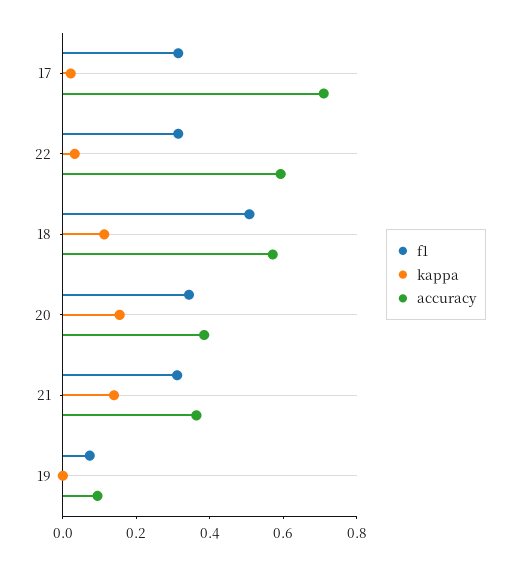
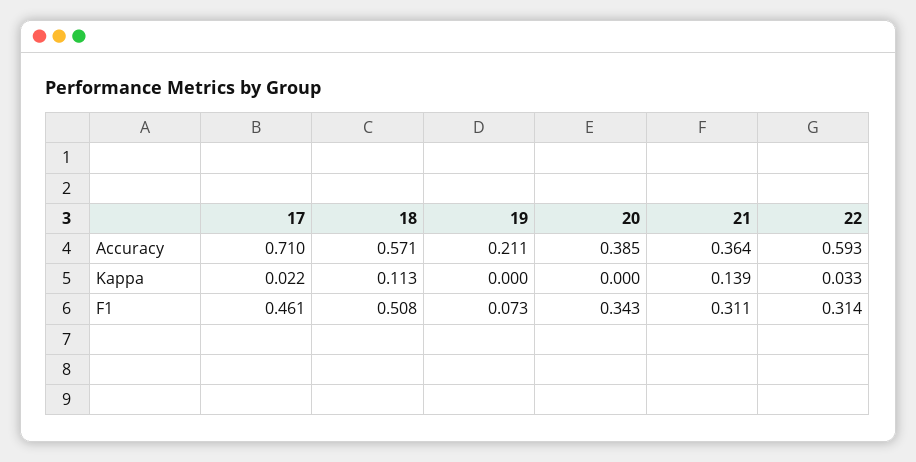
f1, 17: 0.3 -> 0.461
kappa, 20: 0.15 -> 0
accuracy, 19: 0.1 -> 0.211

